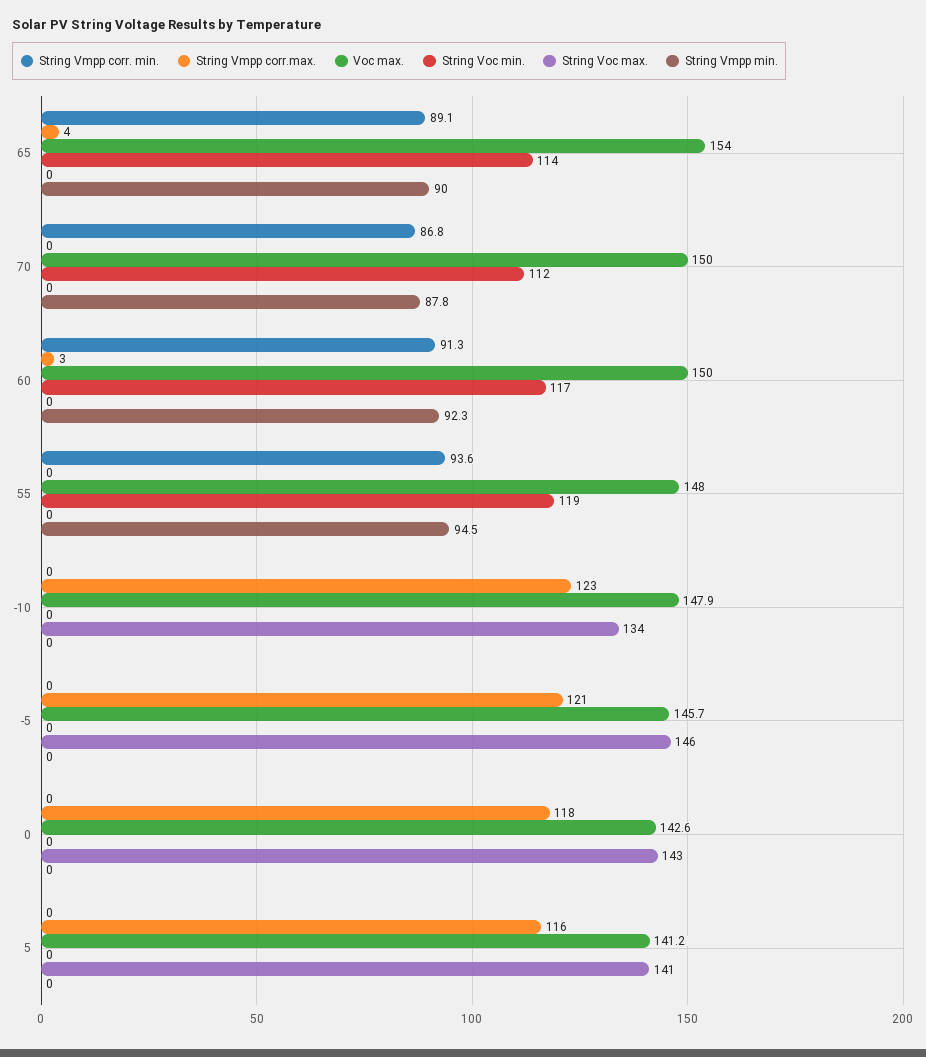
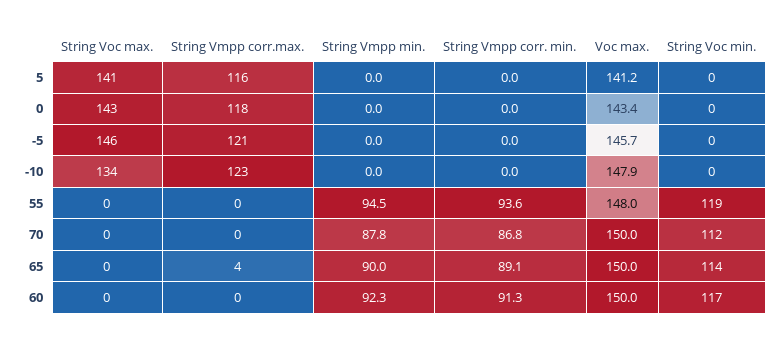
Voc max., 65: 154 -> 150
String Vmpp corr.max., 60: 3 -> 0
Voc max., 0: 142.6 -> 143.4

